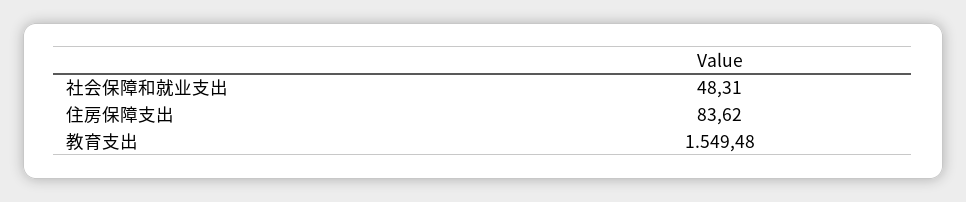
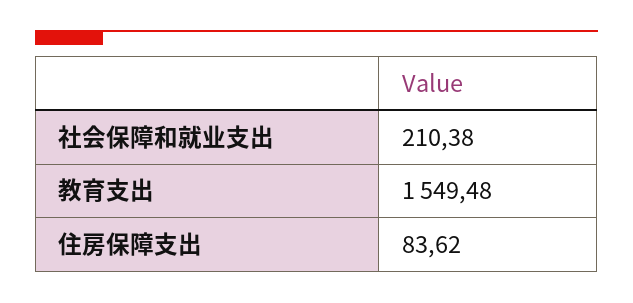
社会保障和就业支出: 48.31 -> 210.38

